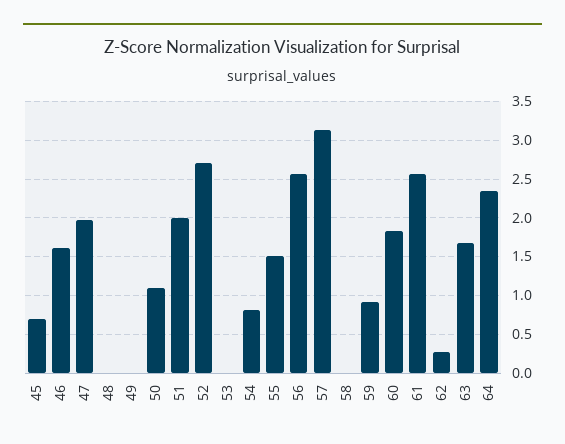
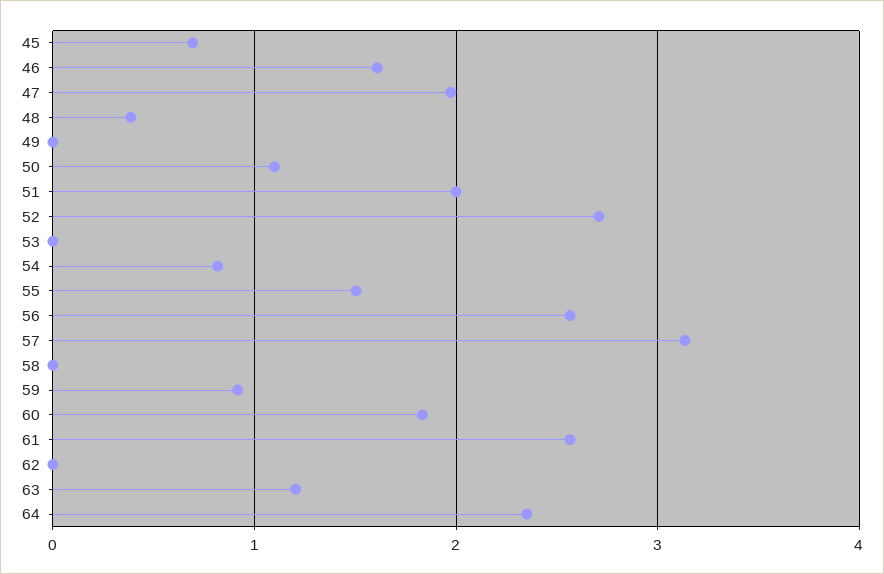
48: 0 -> 0.4
62: 0.3 -> 0
63: 1.7 -> 1.2

